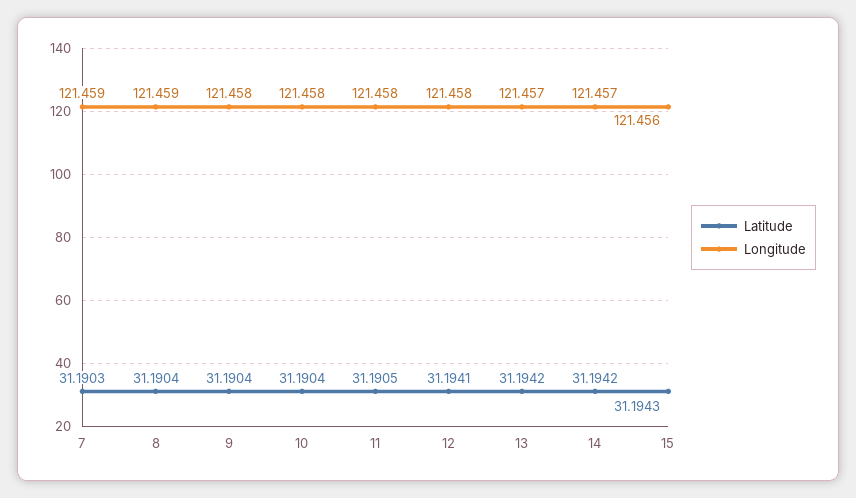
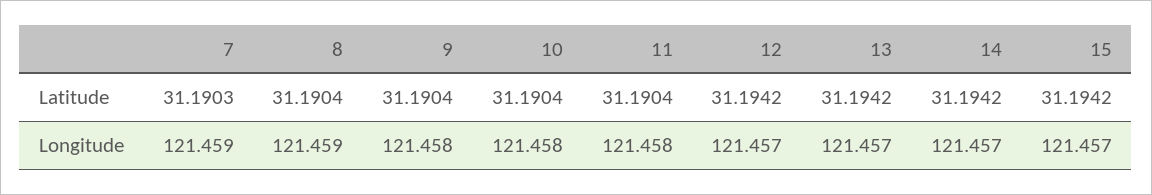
Latitude, 11: 31.1905 -> 31.1904
Latitude, 12: 31.1941 -> 31.1942
Longitude, 12: 121.458 -> 121.457
Latitude, 15: 31.1943 -> 31.1942
Longitude, 15: 121.456 -> 121.457

